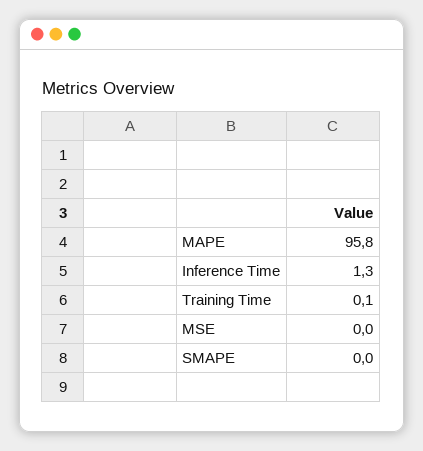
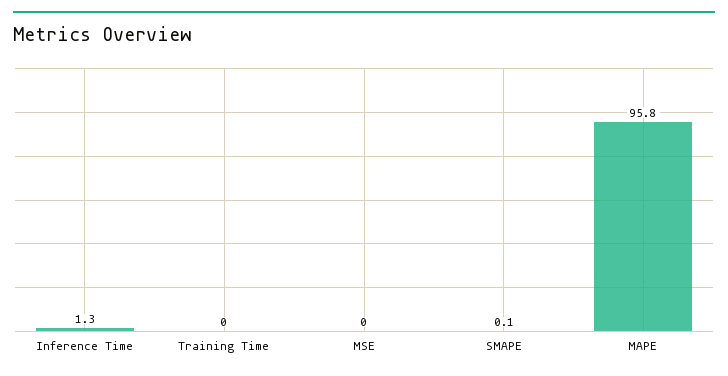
Training Time: 0.1 -> 0
SMAPE: 0 -> 0.1

